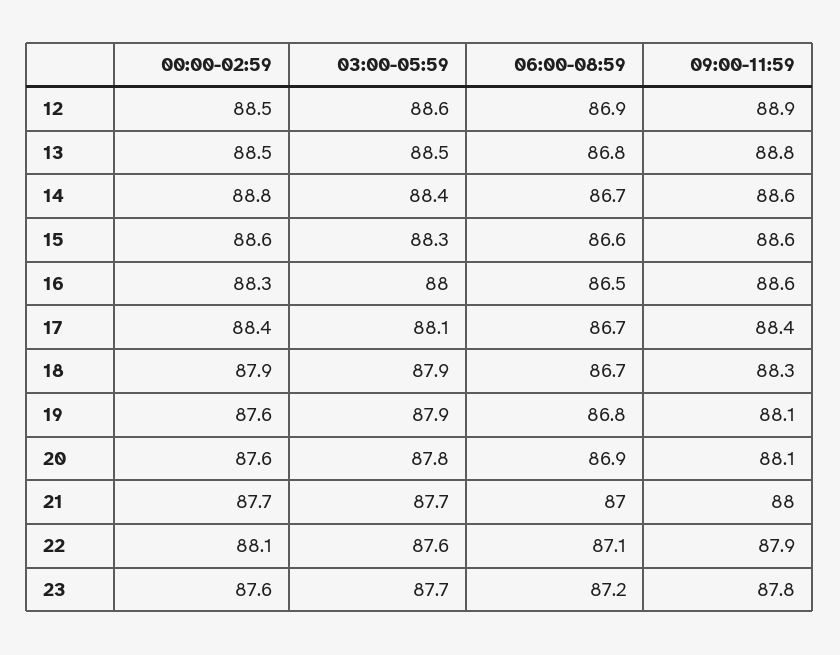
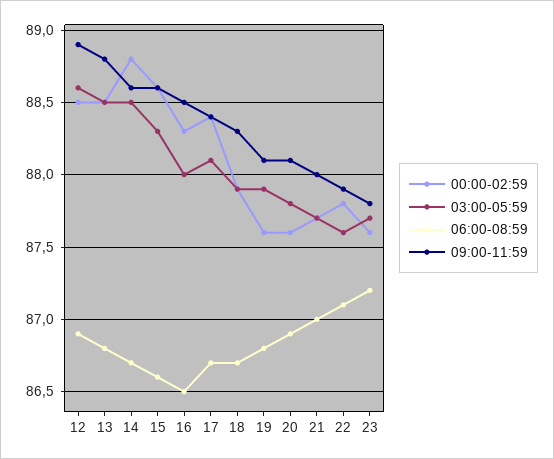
03:00-05:59, 14: 88.4 -> 88.5
09:00-11:59, 16: 88.6 -> 88.5
00:00-02:59, 22: 88.1 -> 87.8

